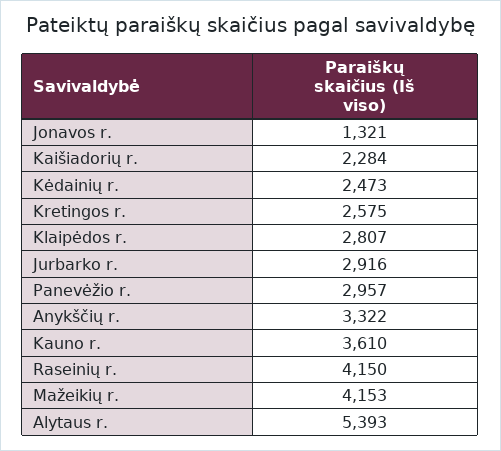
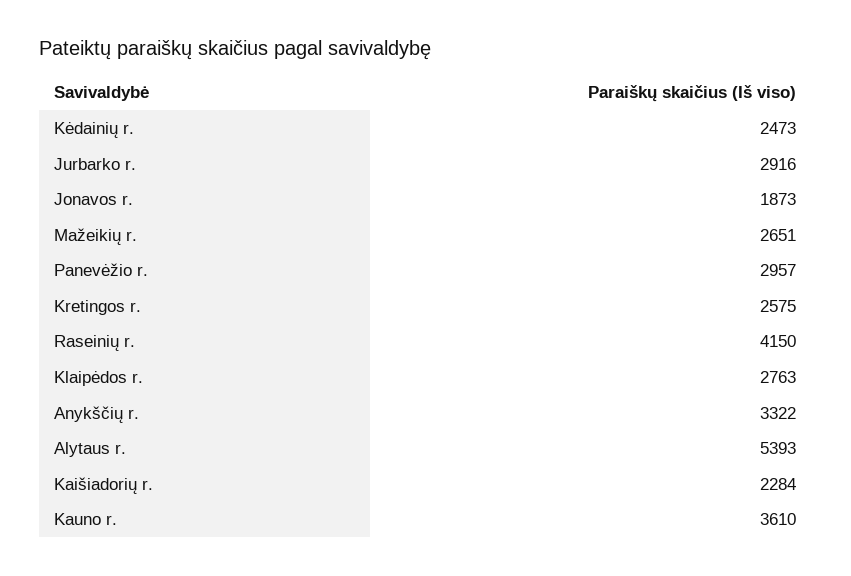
Jonavos r.: 1321 -> 1873
Klaipėdos r.: 2807 -> 2763
Mažeikių r.: 4153 -> 2651

